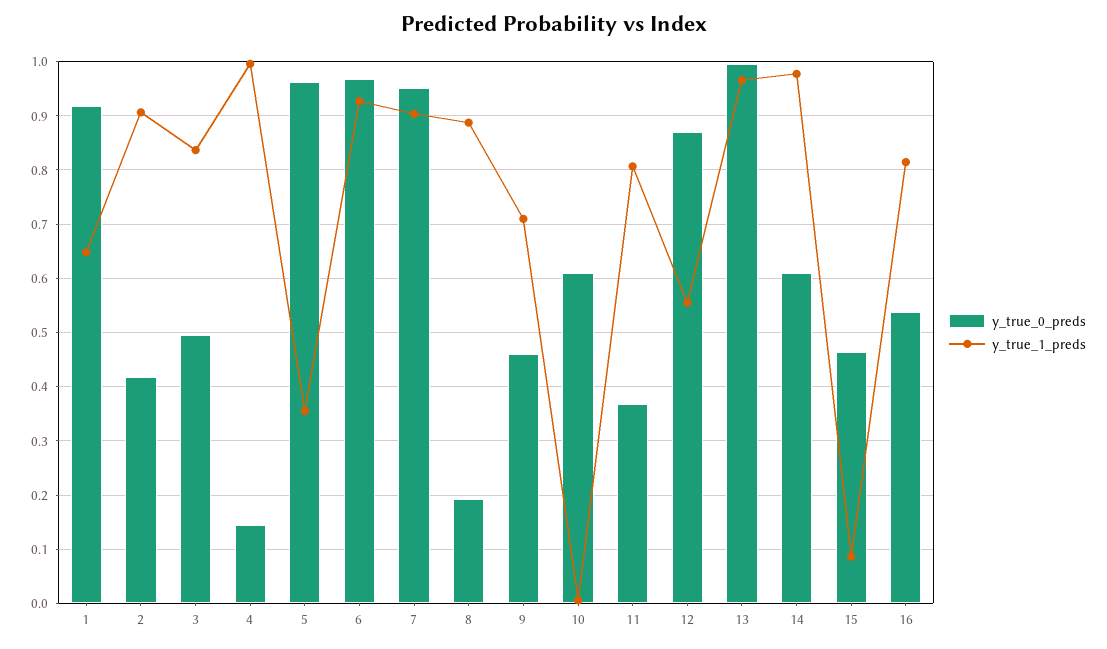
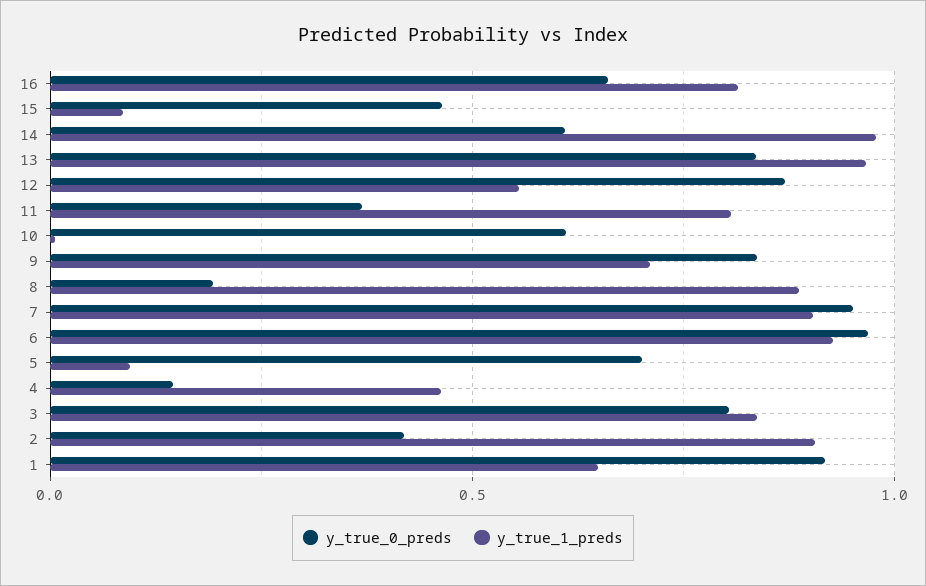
y_true_0_preds, 3: 0.5 -> 0.8
y_true_1_preds, 4: 1 -> 0.45
y_true_0_preds, 5: 0.96 -> 0.7
y_true_1_preds, 5: 0.36 -> 0.1
y_true_0_preds, 9: 0.46 -> 0.85
y_true_0_preds, 13: 1 -> 0.85
y_true_0_preds, 16: 0.54 -> 0.65

